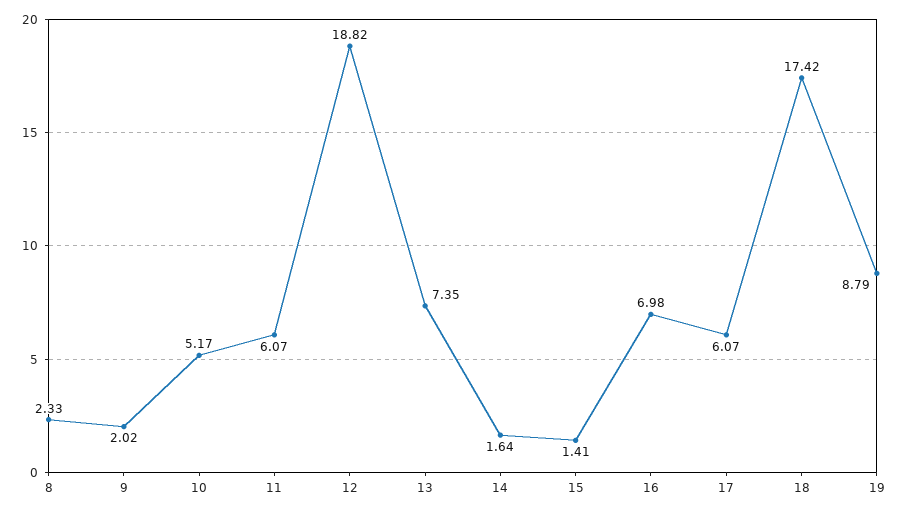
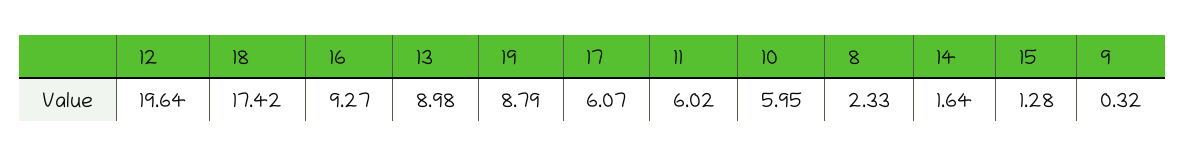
9: 2.02 -> 0.32
10: 5.17 -> 5.95
11: 6.07 -> 6.02
12: 18.82 -> 19.64
13: 7.35 -> 8.98
15: 1.41 -> 1.28
16: 6.98 -> 9.27

